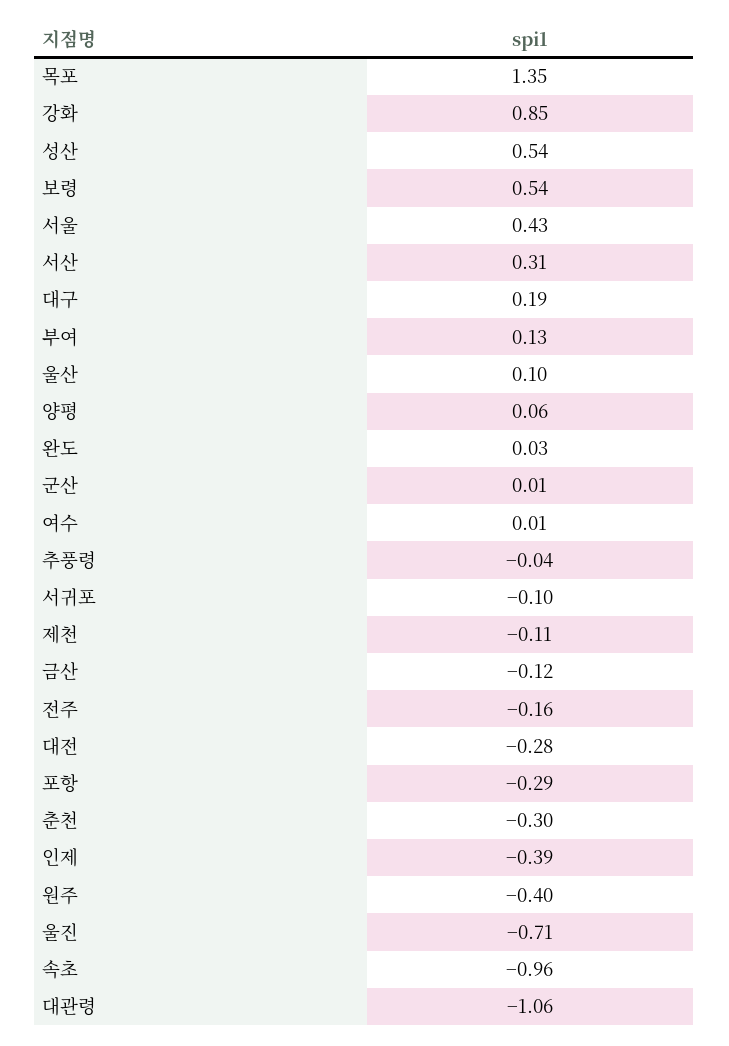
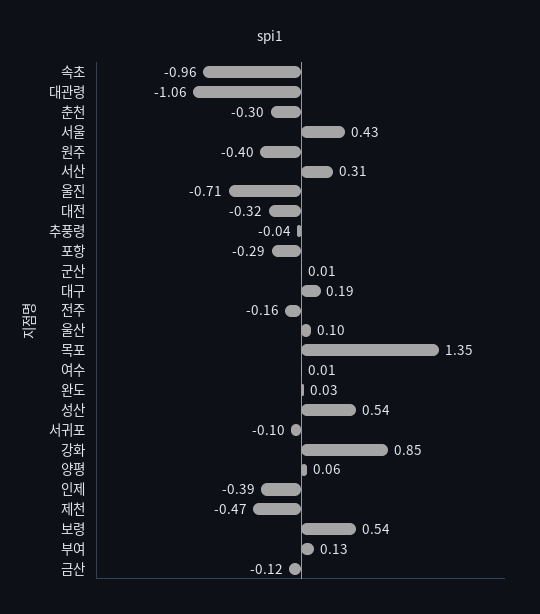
제천: -0.11 -> -0.47
대전: -0.28 -> -0.32

